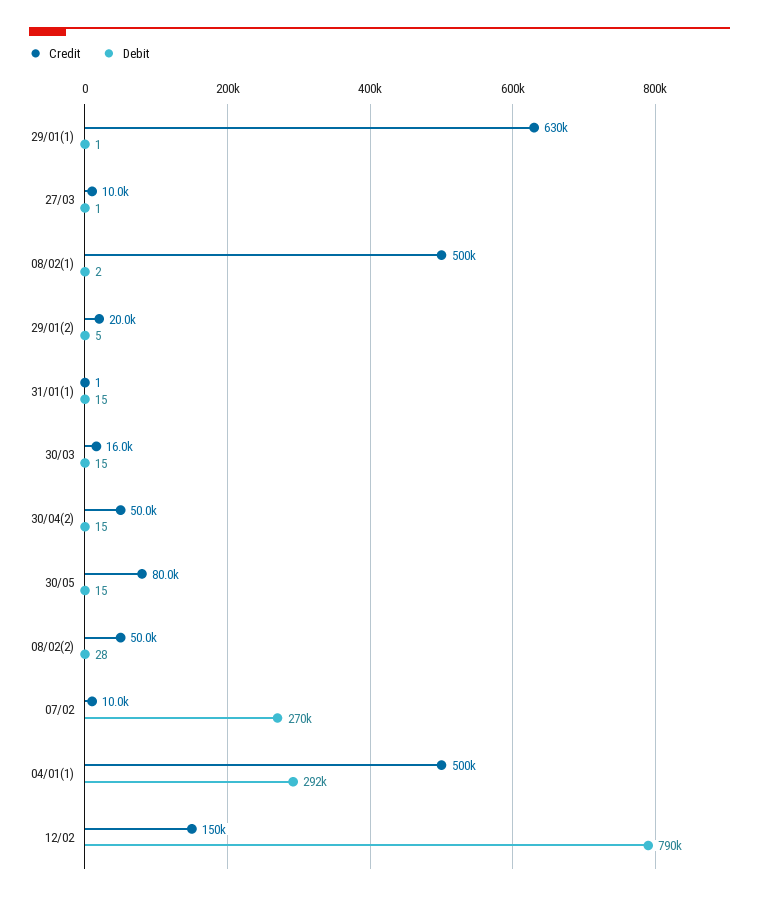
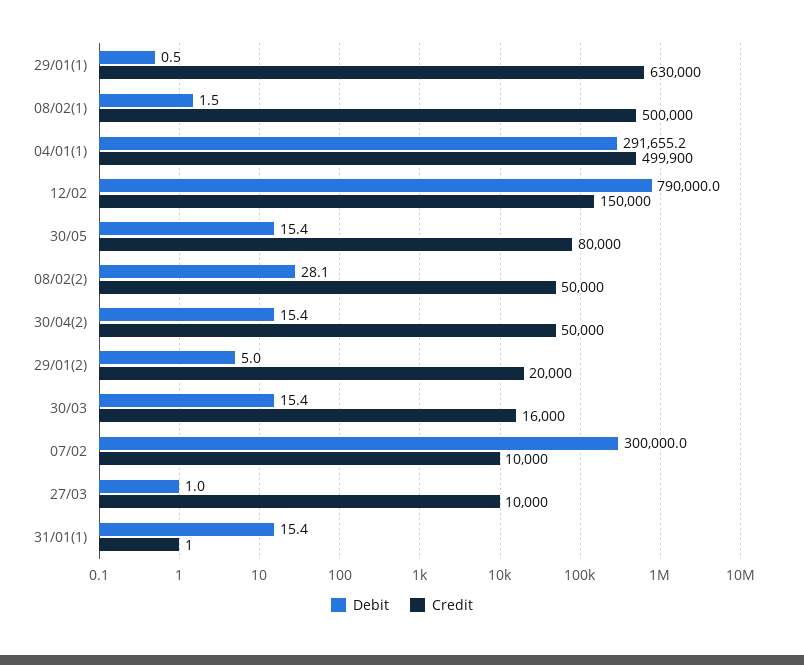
Debit, 07/02: 270000 -> 300000

